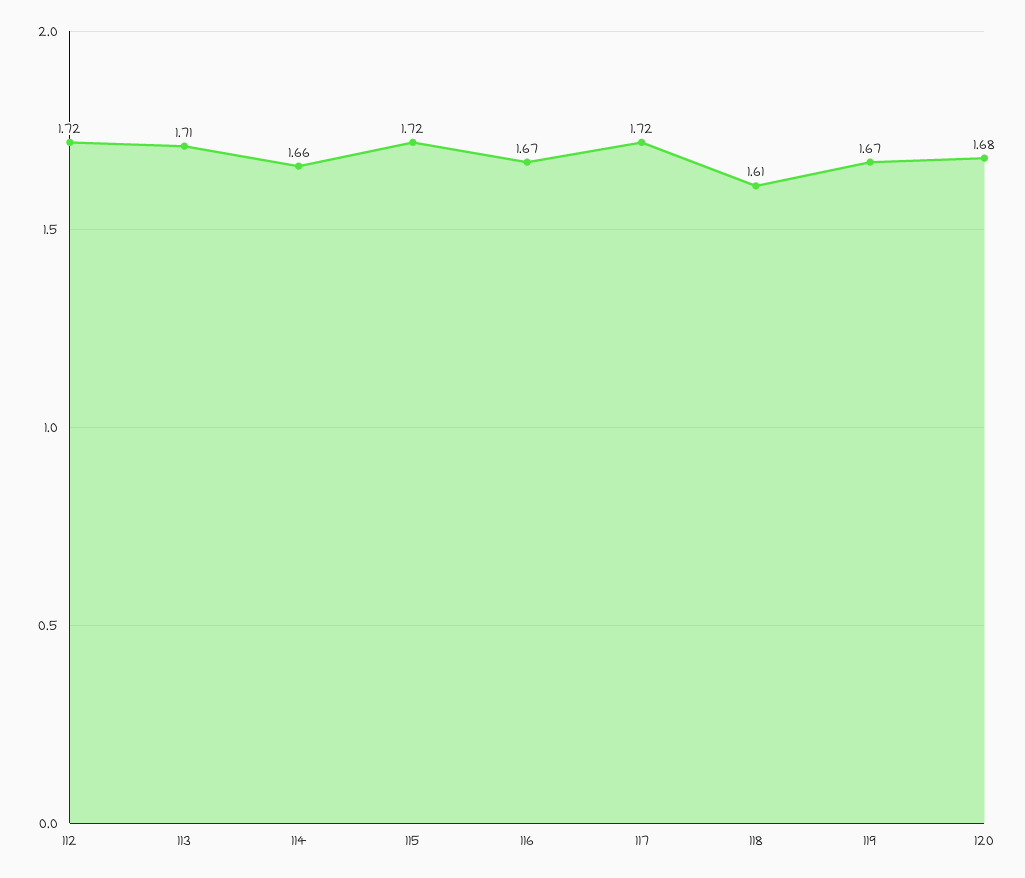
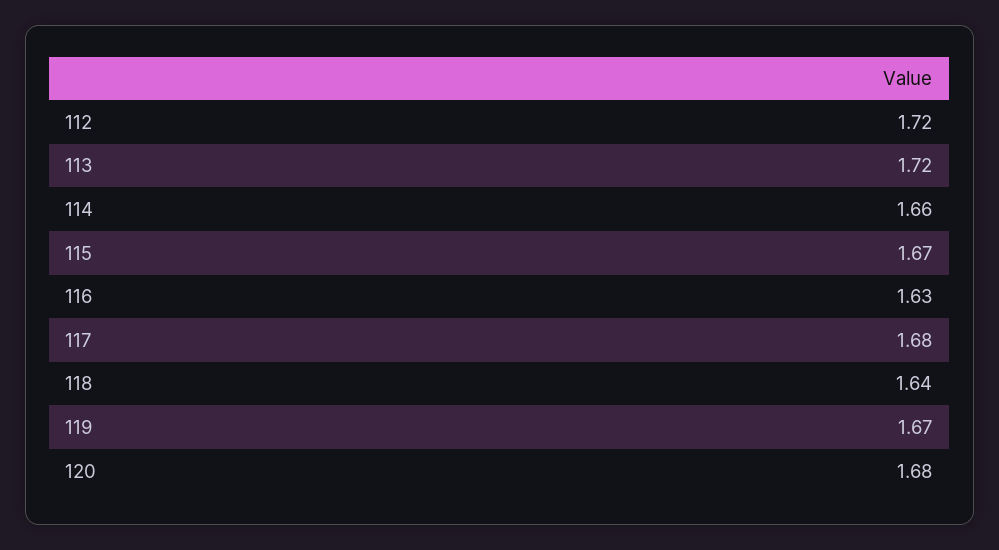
113: 1.71 -> 1.72
115: 1.72 -> 1.67
116: 1.67 -> 1.63
117: 1.72 -> 1.68
118: 1.61 -> 1.64

